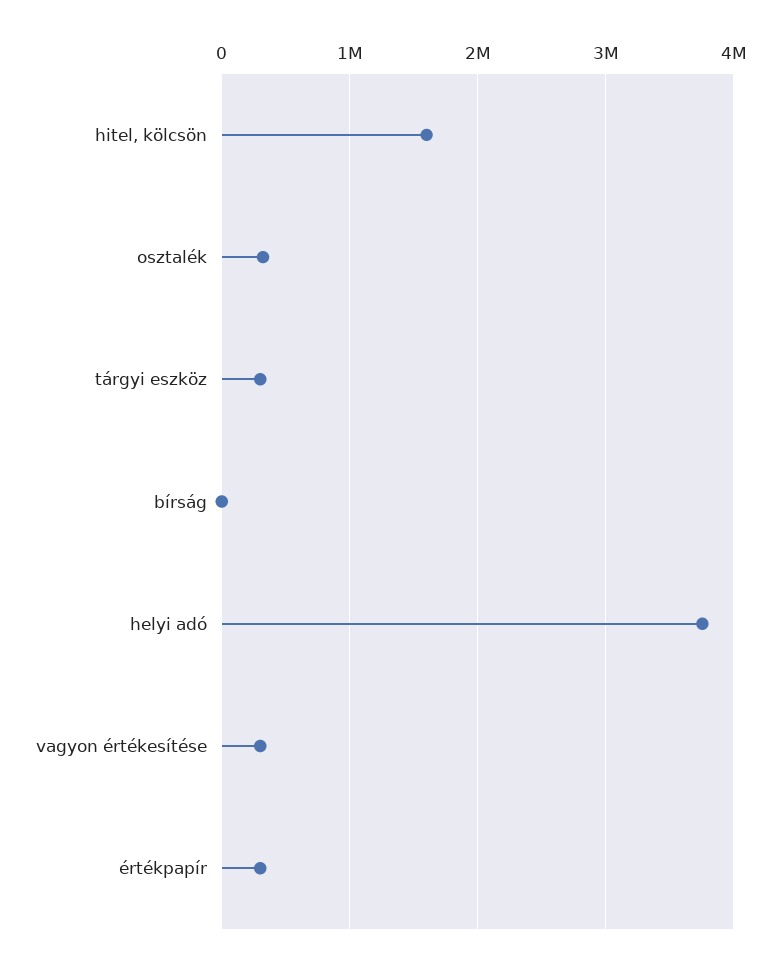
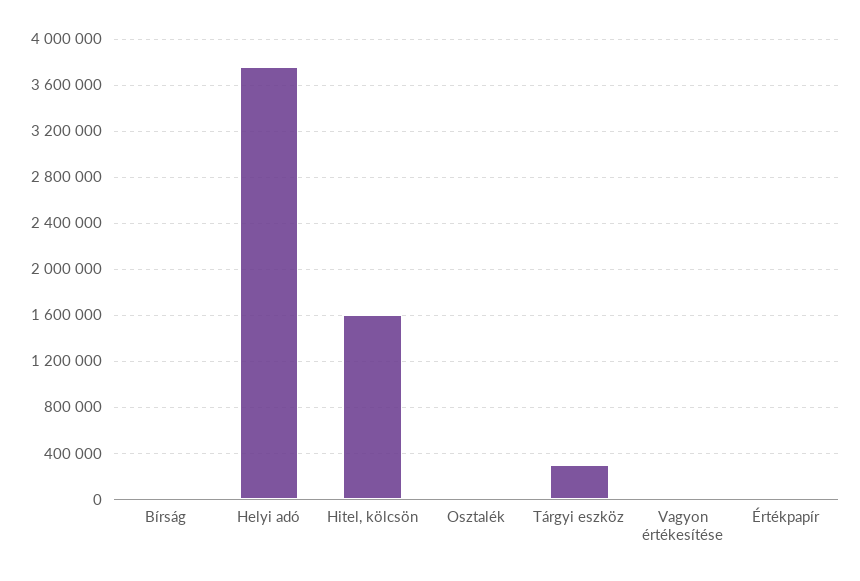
osztalék: 300000 -> 0
vagyon értékesítése: 300000 -> 0
értékpapír: 300000 -> 0

